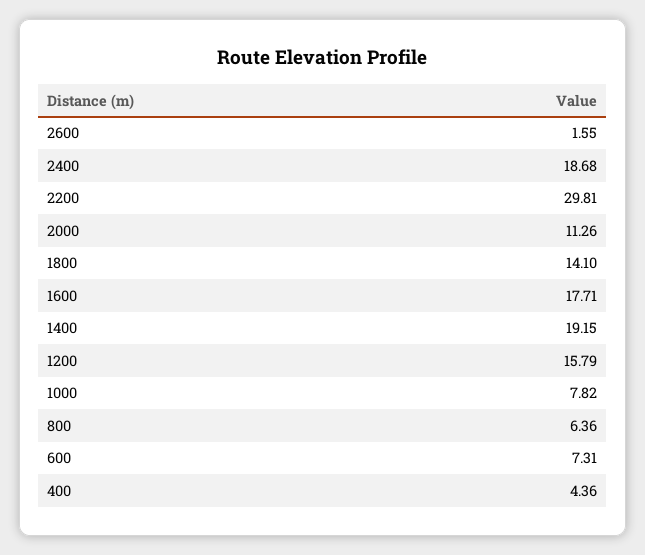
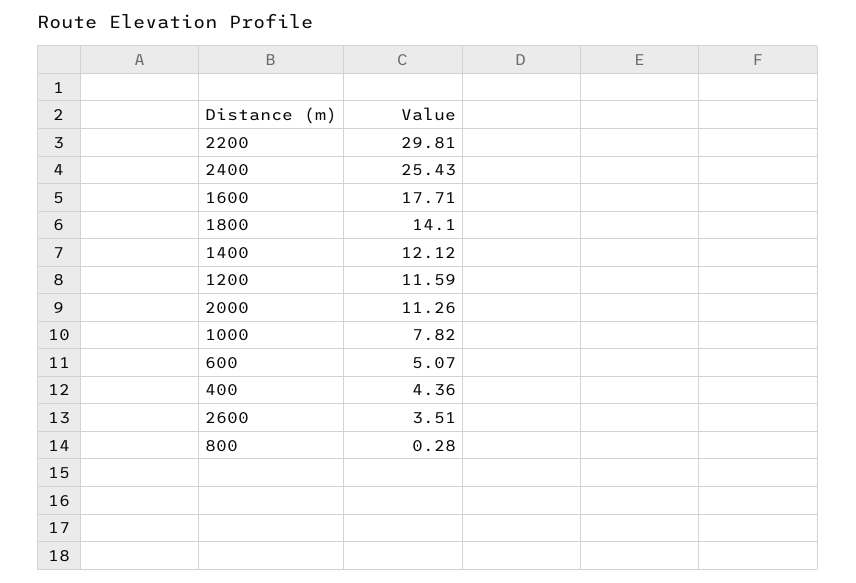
2600: 1.55 -> 3.51
2400: 18.68 -> 25.43
1400: 19.15 -> 12.12
1200: 15.79 -> 11.59
800: 6.36 -> 0.28
600: 7.31 -> 5.07

